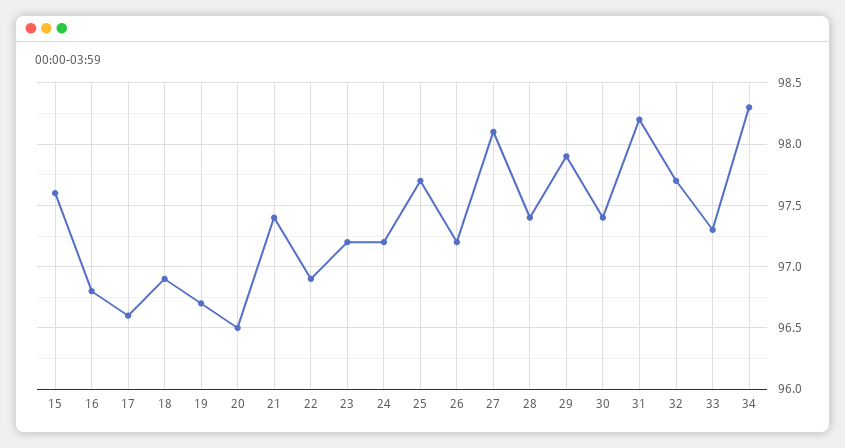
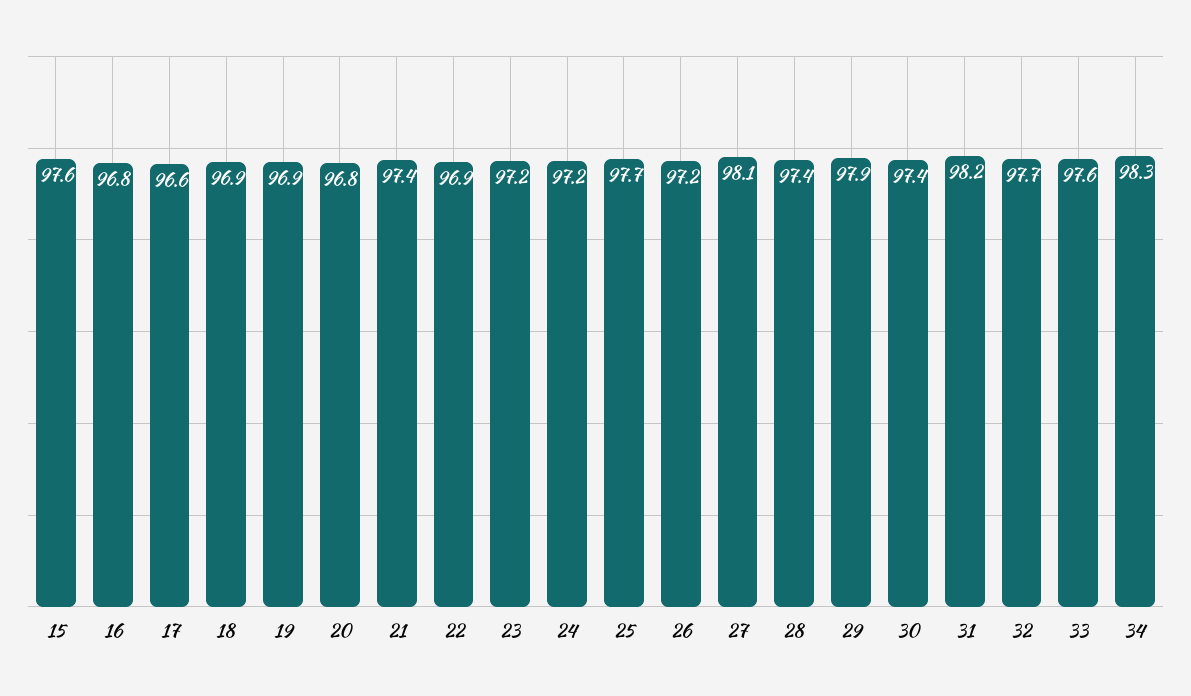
19: 96.7 -> 96.9
20: 96.5 -> 96.8
33: 97.3 -> 97.6

